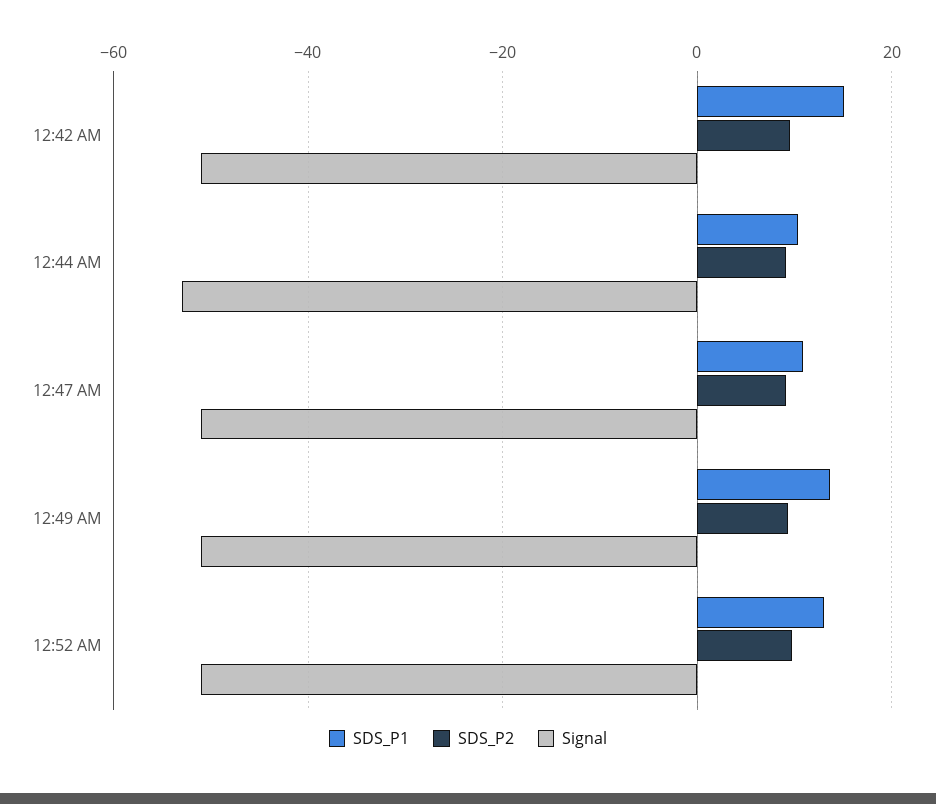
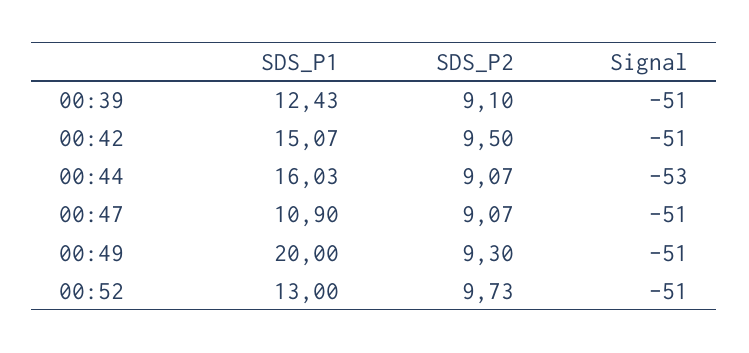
SDS_P1, 12:44 AM: 10 -> 16.03
SDS_P1, 12:49 AM: 14 -> 20
SDS_P1, 00:39: none -> 12.43
SDS_P2, 00:39: none -> 9.1
Signal, 00:39: none -> -51

